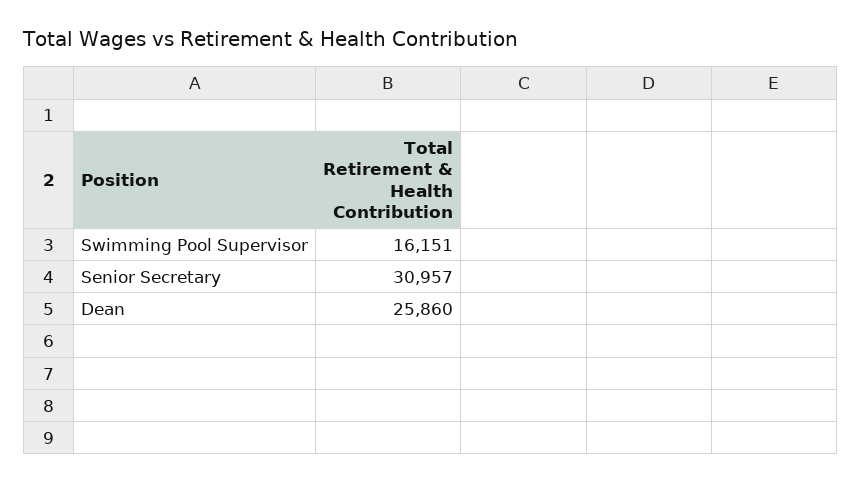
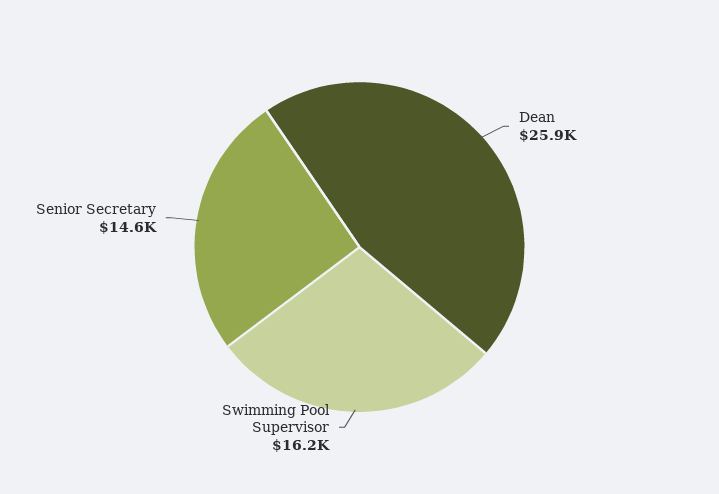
Senior Secretary: 30957 -> 14600

